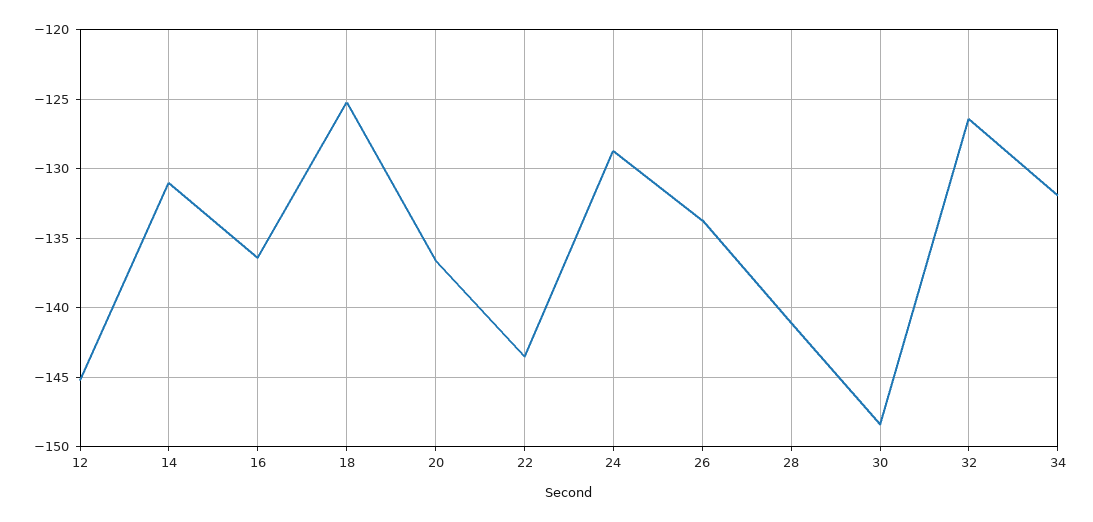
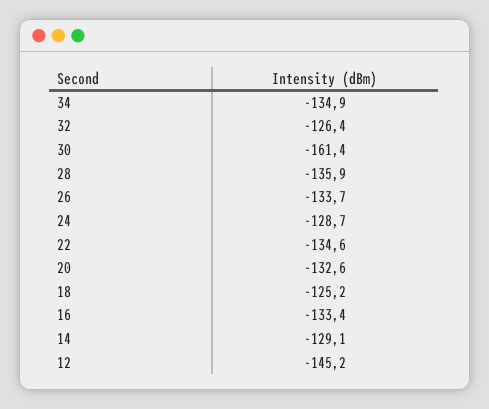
14: -131 -> -129.1
16: -136.5 -> -133.4
20: -136.5 -> -132.6
22: -143.5 -> -134.6
28: -141 -> -135.9
30: -148.5 -> -161.4
34: -132 -> -134.9

